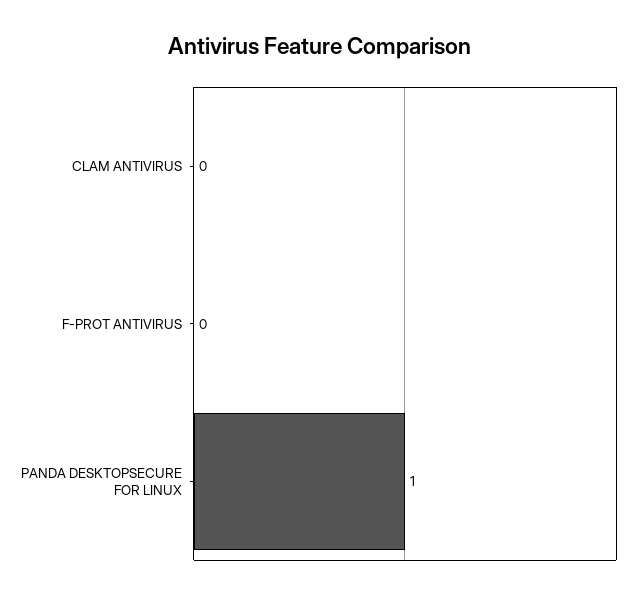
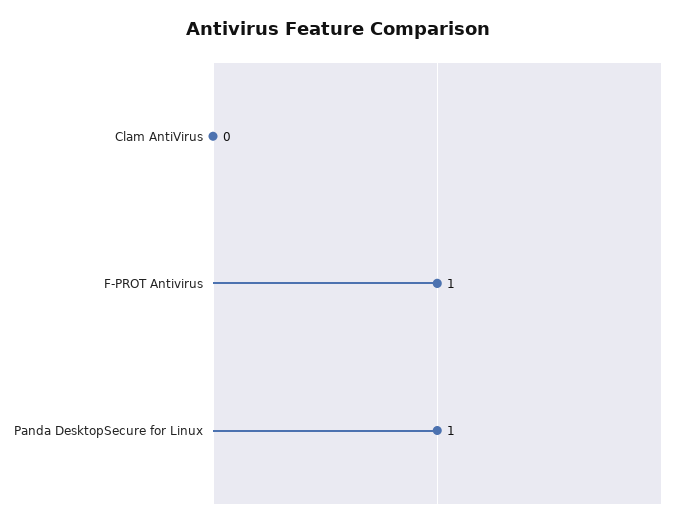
F-PROT ANTIVIRUS: 0 -> 1

